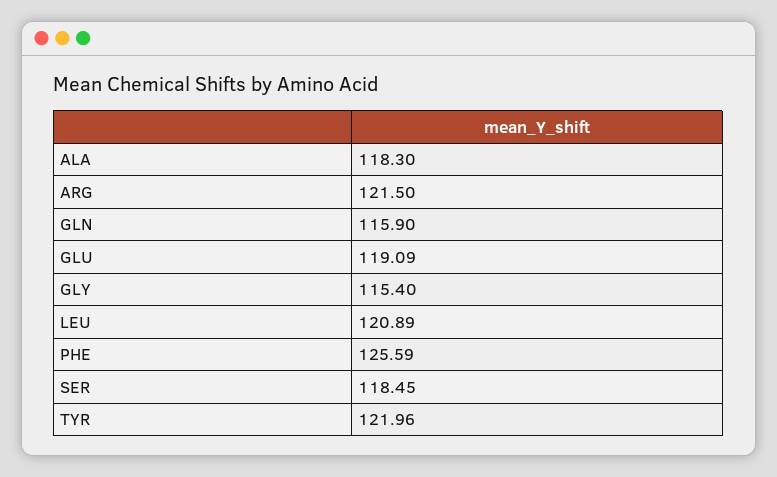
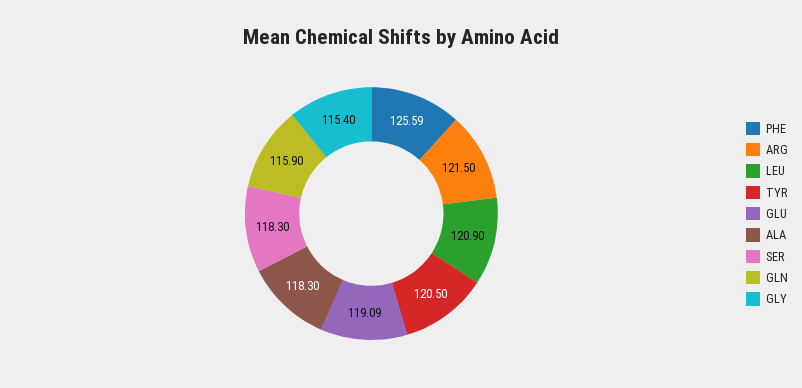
LEU: 120.89 -> 120.9
SER: 118.45 -> 118.3
TYR: 121.96 -> 120.5

